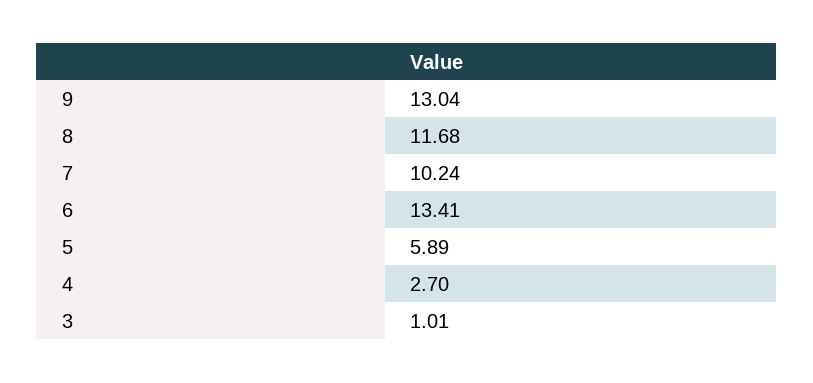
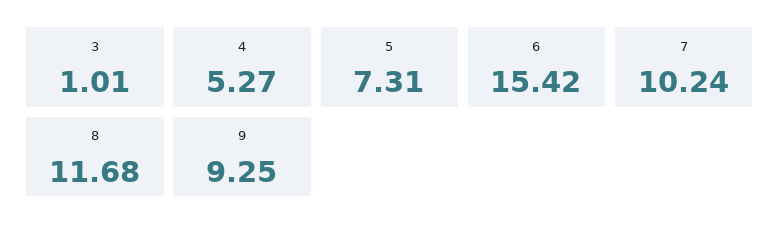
9: 13.04 -> 9.25
6: 13.41 -> 15.42
5: 5.89 -> 7.31
4: 2.7 -> 5.27

